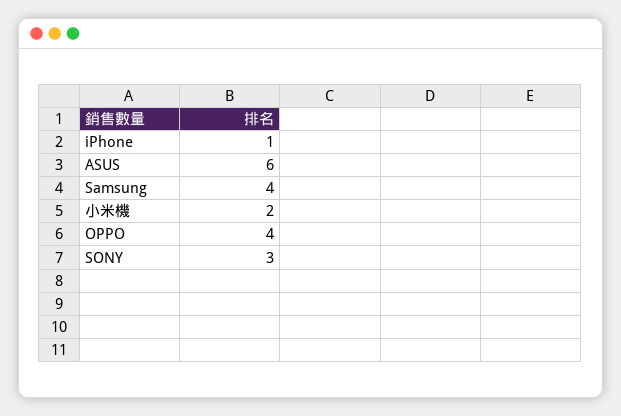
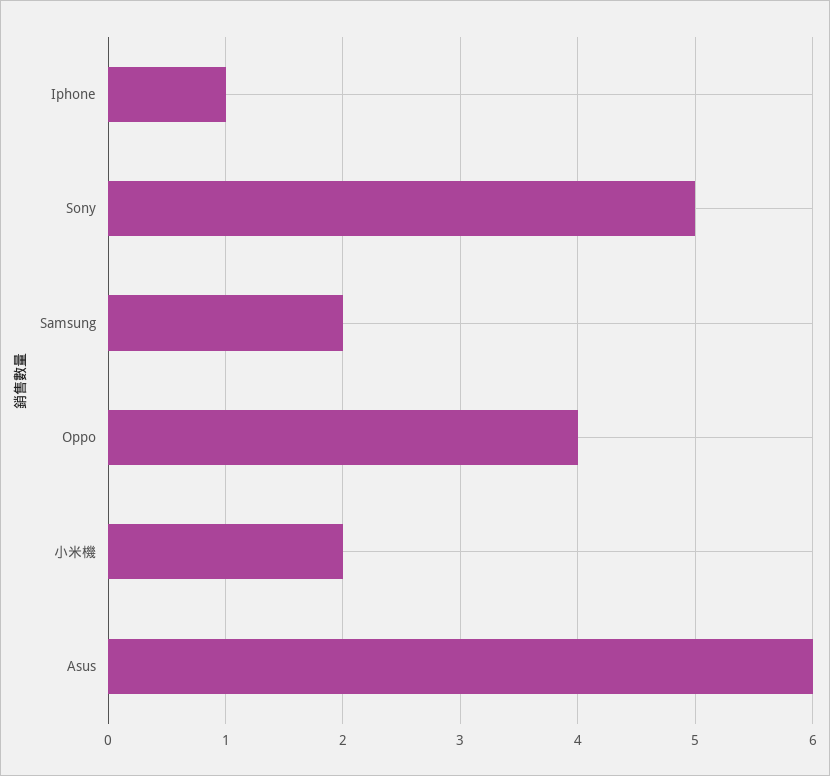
Samsung: 4 -> 2
SONY: 3 -> 5

